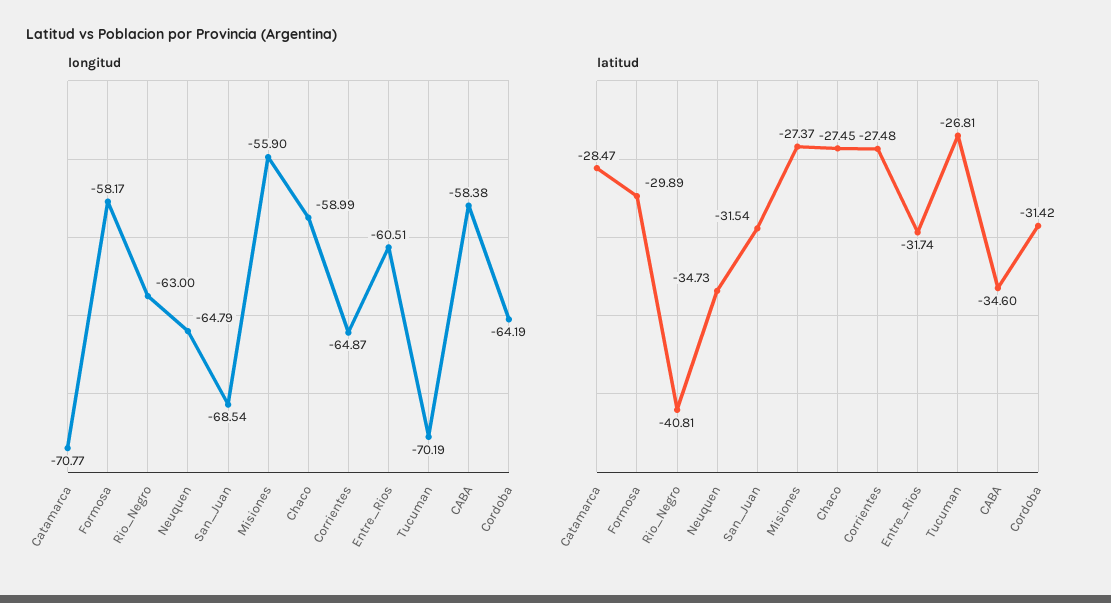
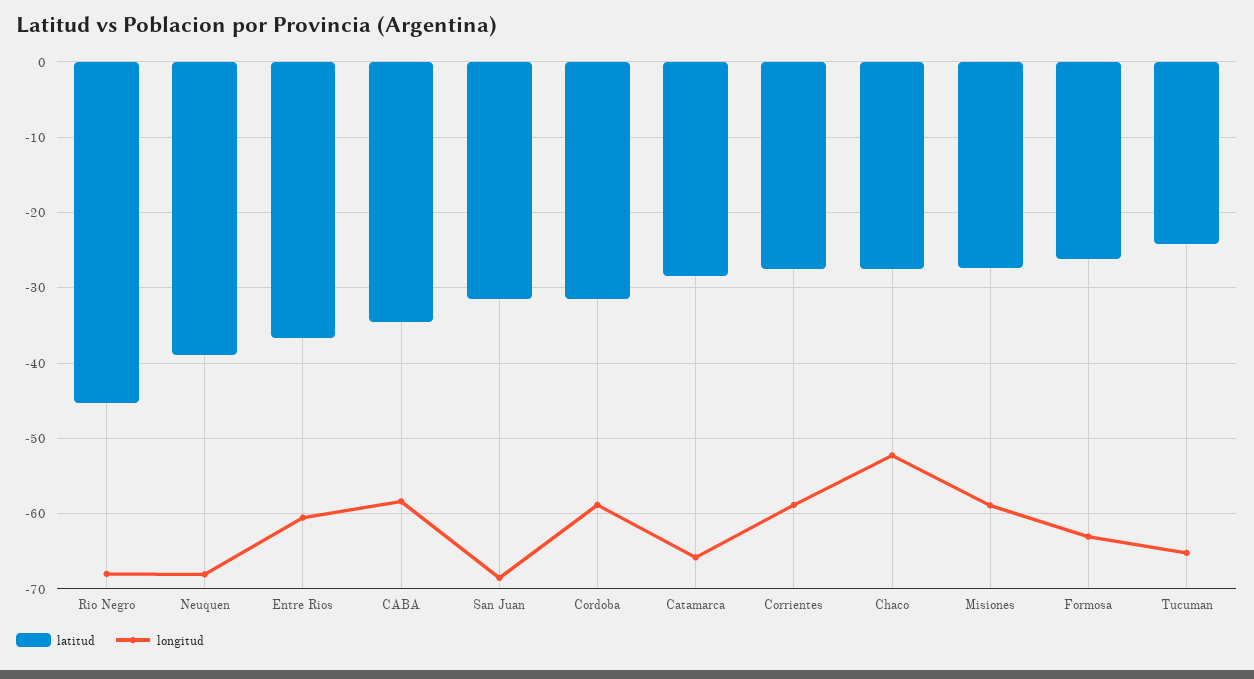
longitud, Catamarca: -70.77 -> -66
longitud, Formosa: -58.17 -> -63
longitud, Rio_Negro: -63 -> -68
longitud, Neuquen: -64.79 -> -68
longitud, Misiones: -55.9 -> -59
longitud, Chaco: -58.99 -> -52
longitud, Corrientes: -64.87 -> -59
longitud, Tucuman: -70.19 -> -65
longitud, Cordoba: -64.19 -> -59
latitud, Formosa: -29.89 -> -26
latitud, Rio_Negro: -40.81 -> -45
latitud, Neuquen: -34.73 -> -39
latitud, Entre_Rios: -31.74 -> -37
latitud, Tucuman: -26.81 -> -24

